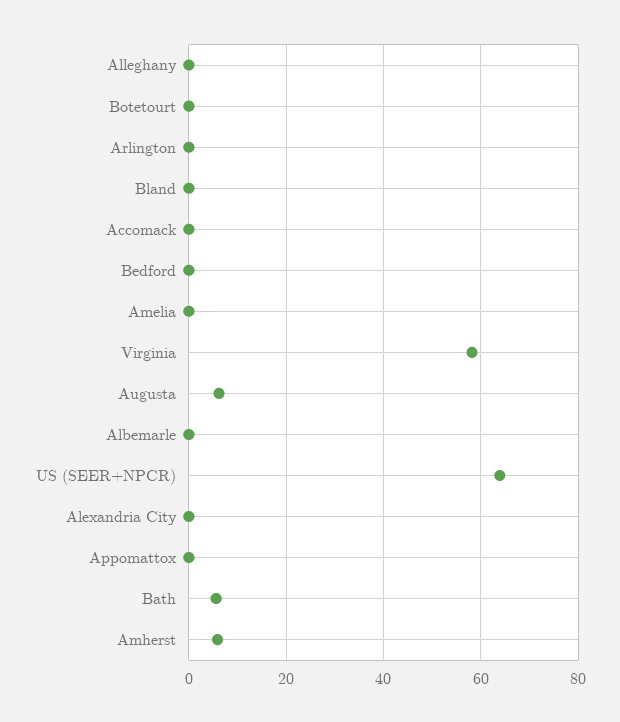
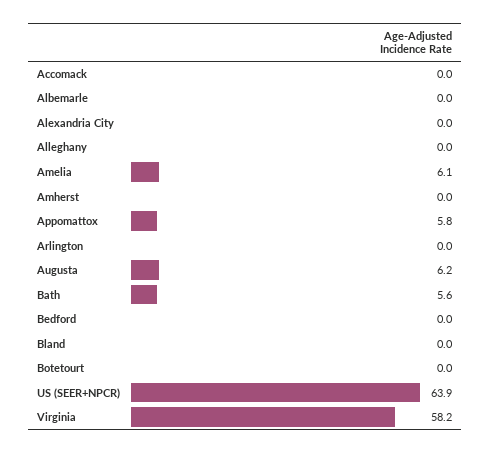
Amelia: 0 -> 6.1
Appomattox: 0 -> 5.8
Amherst: 6 -> 0

